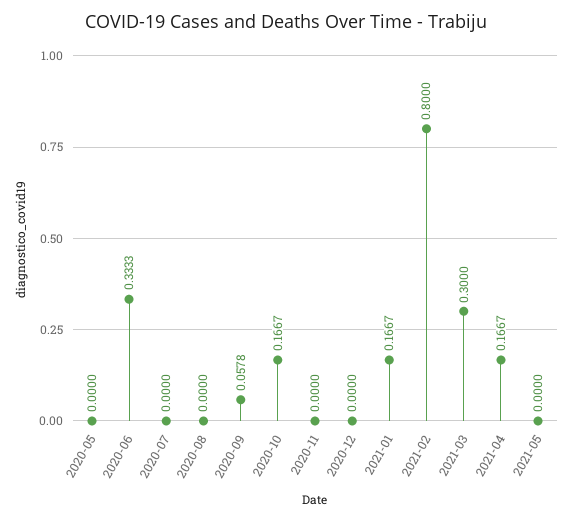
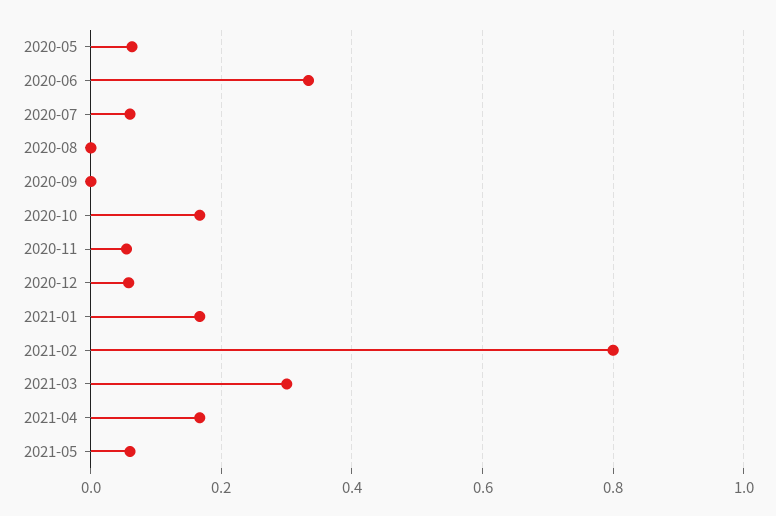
2020-05: 0 -> 0.06
2020-07: 0 -> 0.06
2020-09: 0.0578 -> 0
2020-11: 0 -> 0.06
2020-12: 0 -> 0.06
2021-05: 0 -> 0.06

